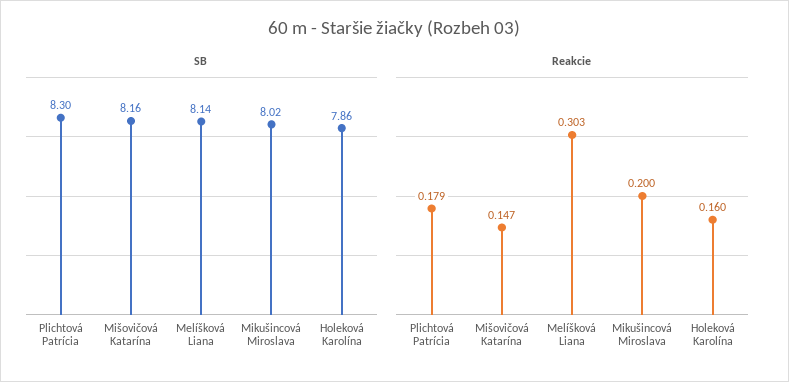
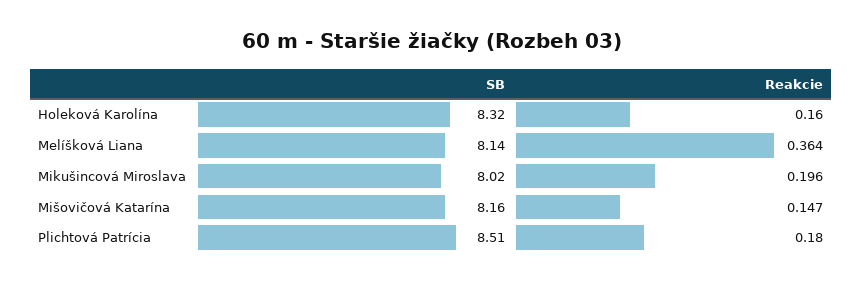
SB, Plichtová Patrícia: 8.3 -> 8.51
SB, Holeková Karolína: 7.86 -> 8.32
Reakcie, Plichtová Patrícia: 0.179 -> 0.18
Reakcie, Melíšková Liana: 0.303 -> 0.364
Reakcie, Mikušincová Miroslava: 0.2 -> 0.196

